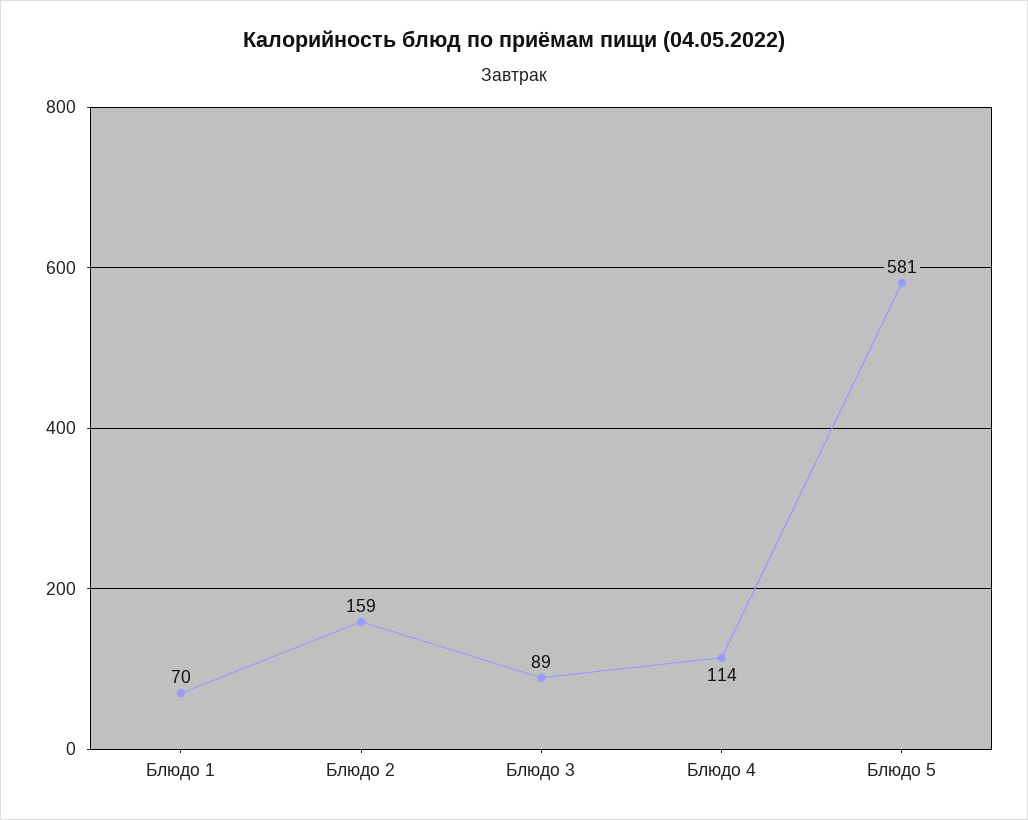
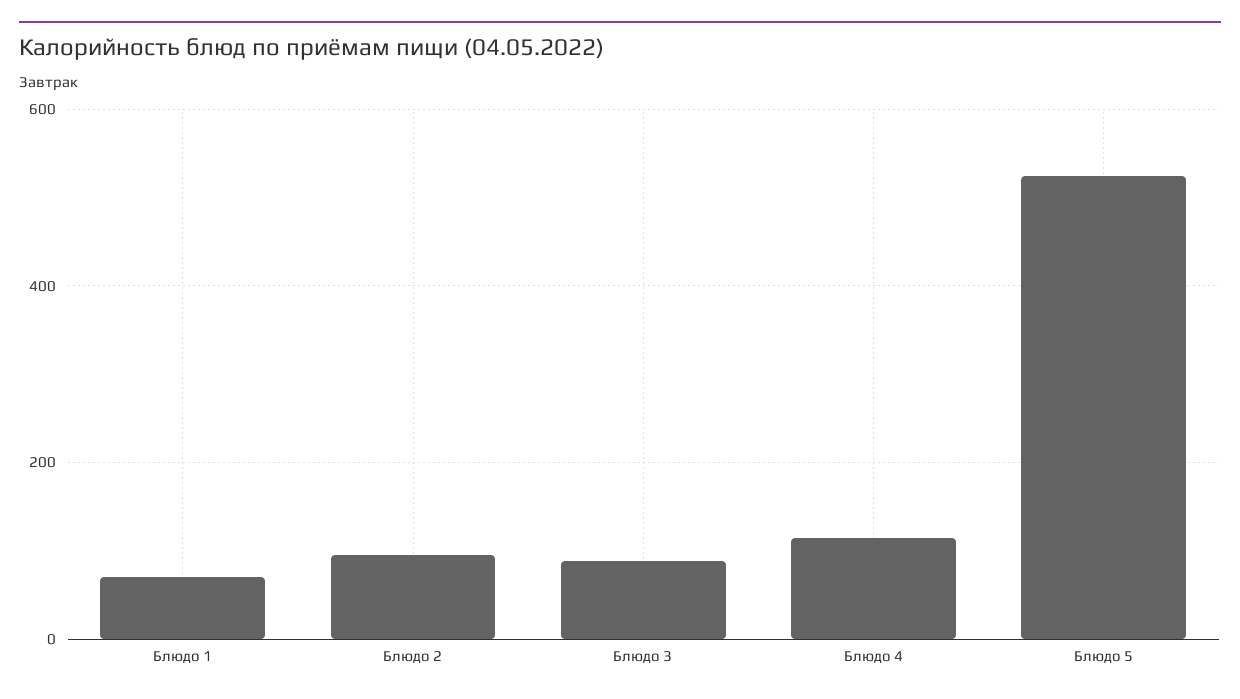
Блюдо 2: 159 -> 100
Блюдо 5: 581 -> 520

